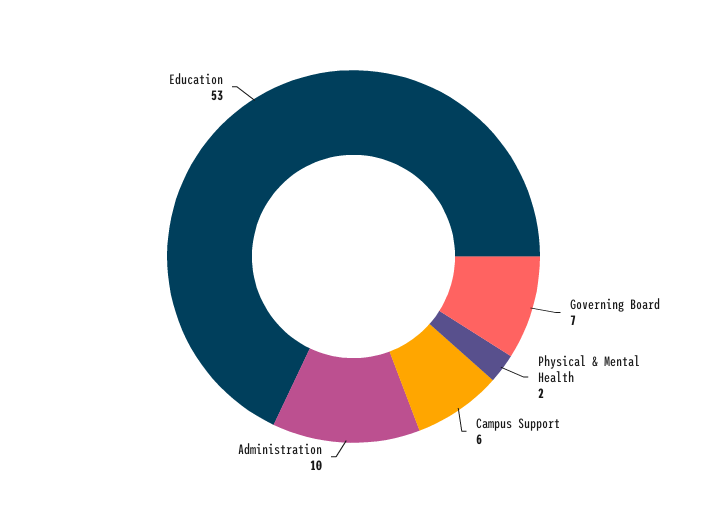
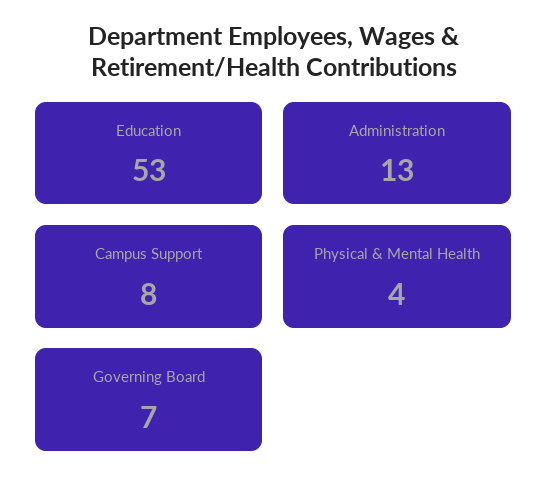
Physical & Mental Health: 2 -> 4
Campus Support: 6 -> 8
Administration: 10 -> 13

